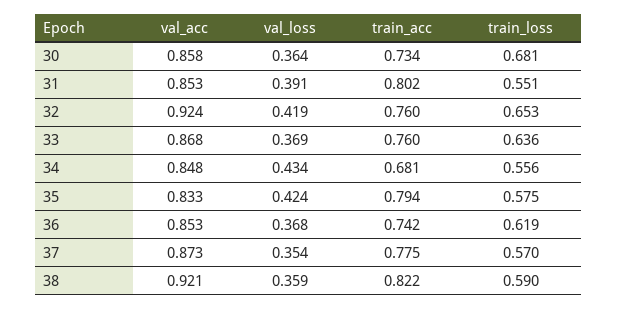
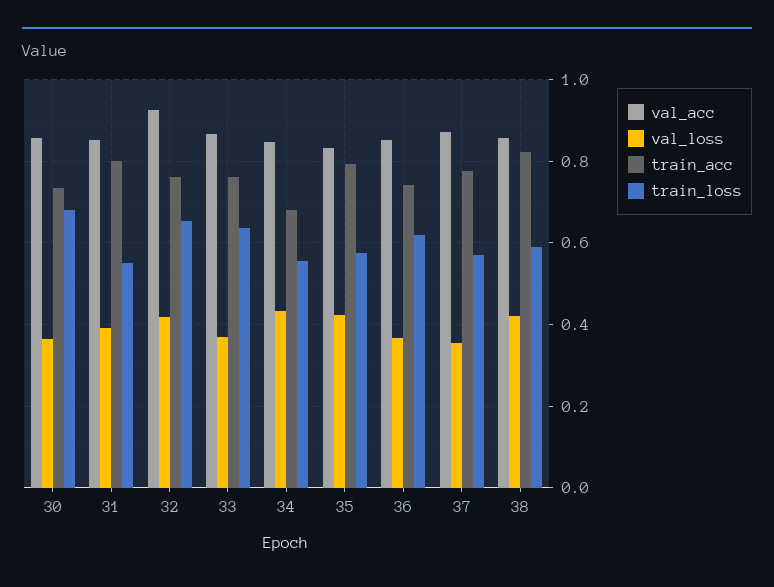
val_acc, 38: 0.921 -> 0.86
val_loss, 38: 0.359 -> 0.42

